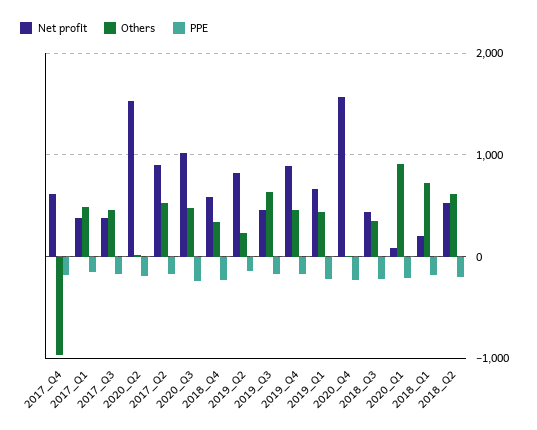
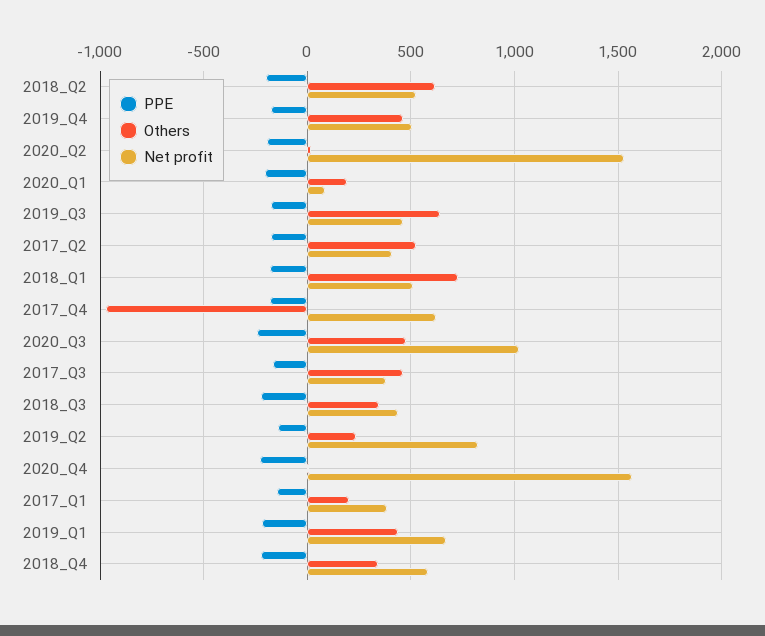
Others, 2017_Q1: 500 -> 200
Net profit, 2017_Q2: 900 -> 400
Net profit, 2019_Q4: 900 -> 500
Others, 2020_Q1: 900 -> 200
Net profit, 2018_Q1: 200 -> 500

